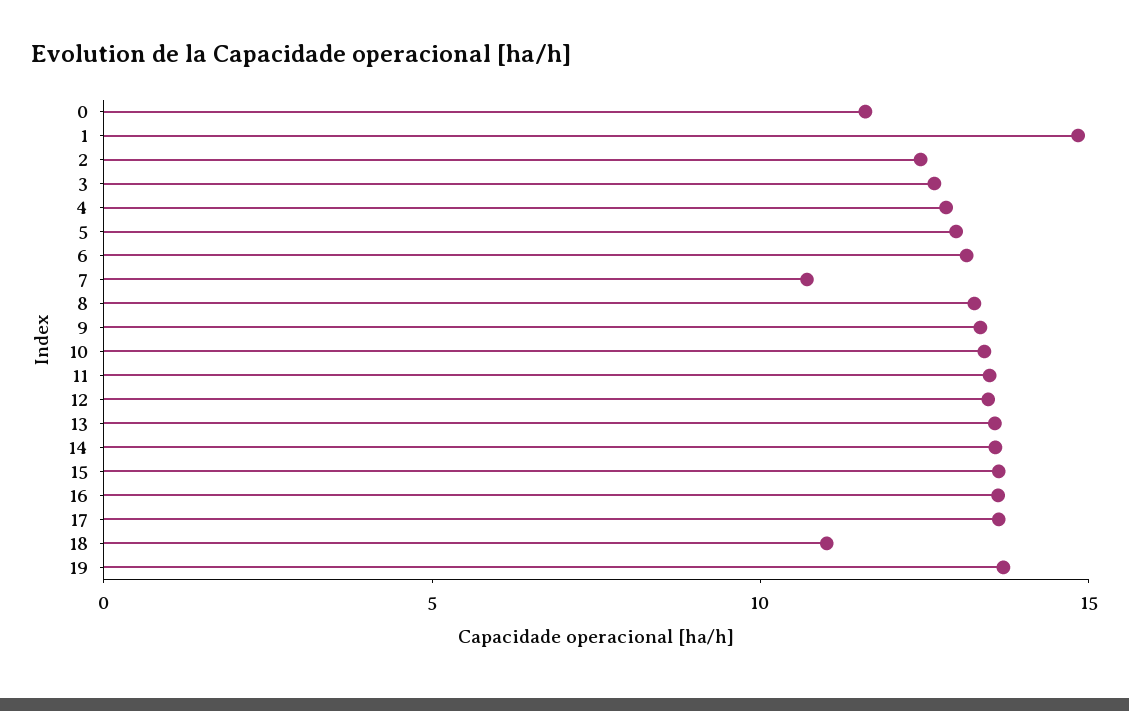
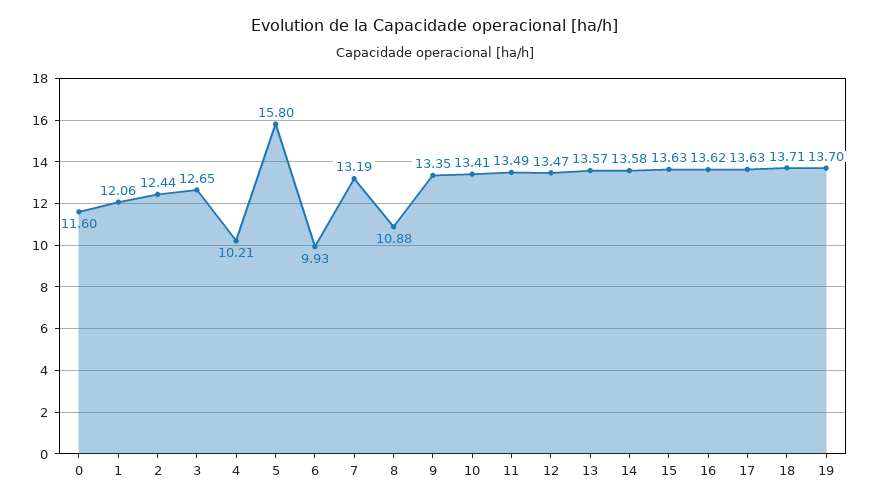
1: 15 -> 12.06
4: 13 -> 10.21
5: 13 -> 15.8
6: 13 -> 9.93
7: 11 -> 13.19
8: 13 -> 10.88
18: 11 -> 13.71

